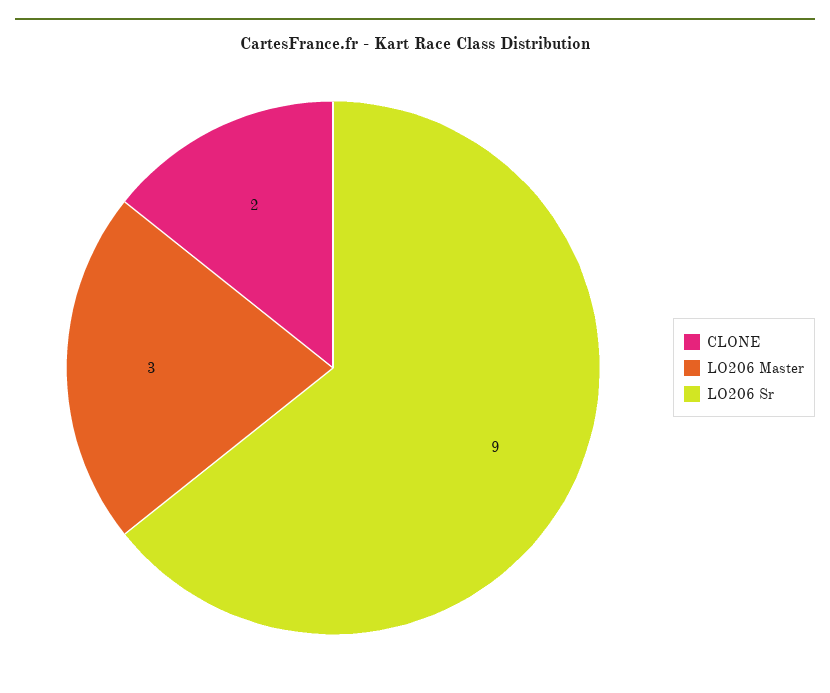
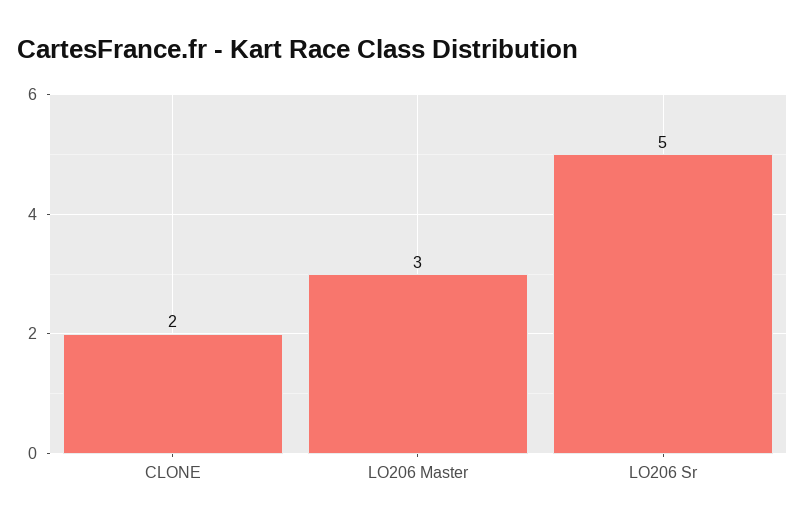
LO206 Sr: 9 -> 5

